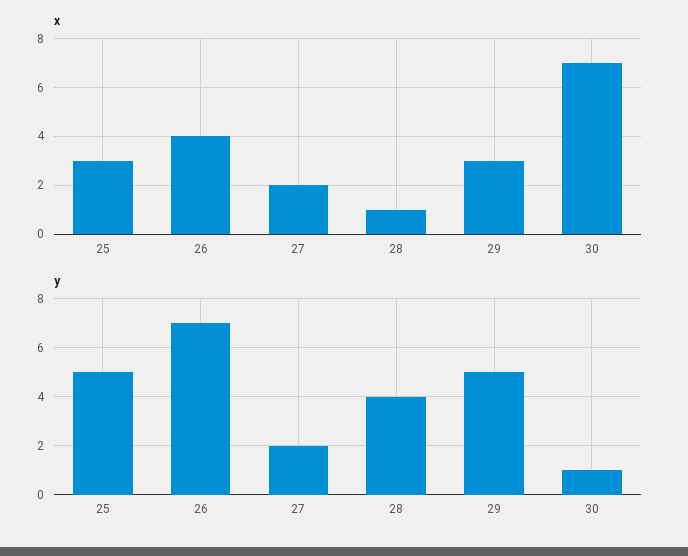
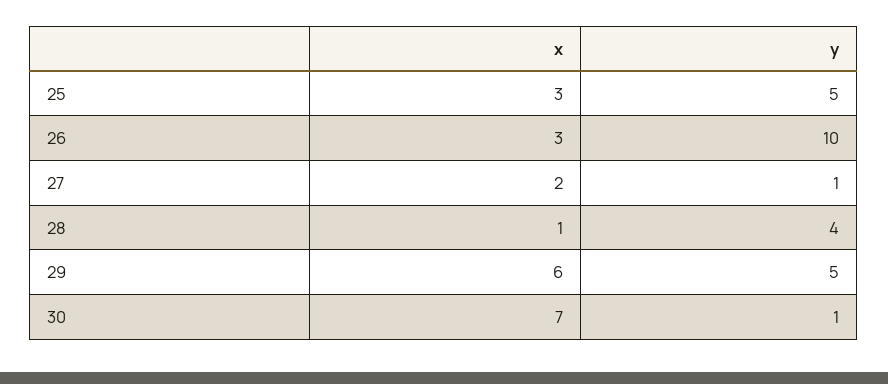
x, 26: 4 -> 3
x, 29: 3 -> 6
y, 26: 7 -> 10
y, 27: 2 -> 1

